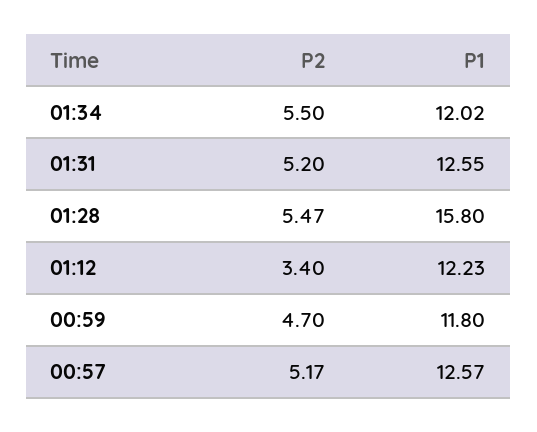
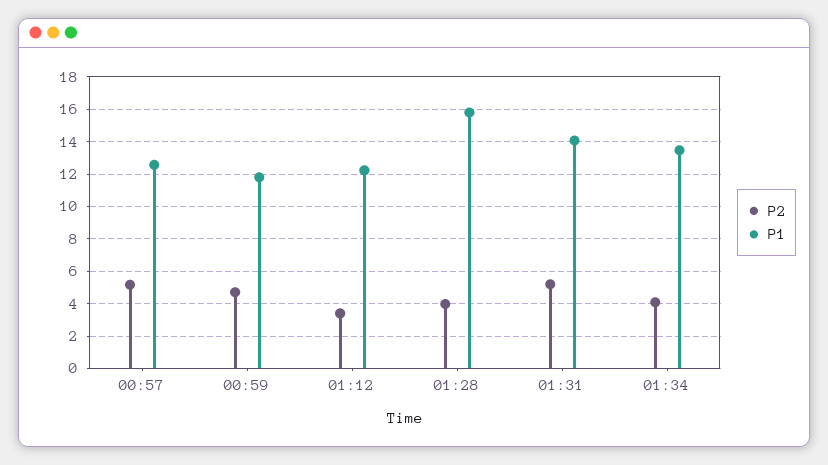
P2, 01:34: 5.5 -> 4
P1, 01:34: 12.02 -> 13.5
P1, 01:31: 12.55 -> 14
P2, 01:28: 5.47 -> 4

